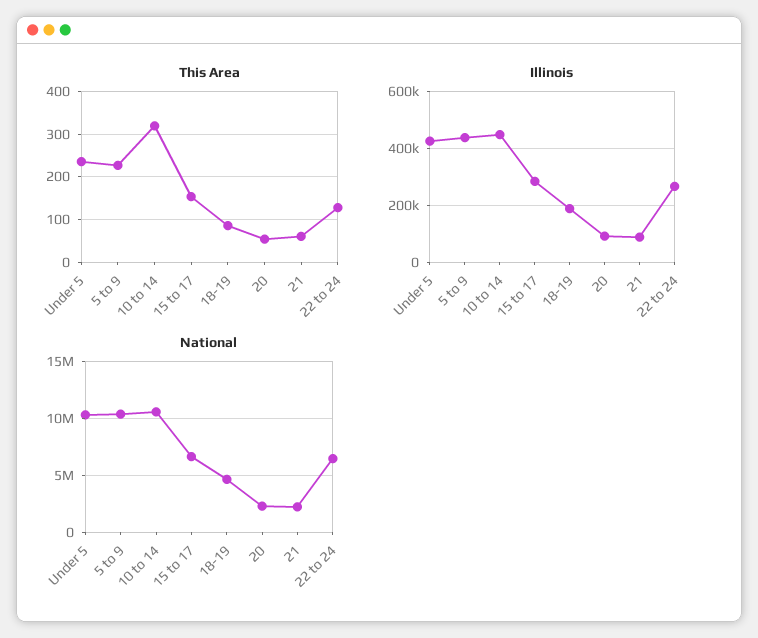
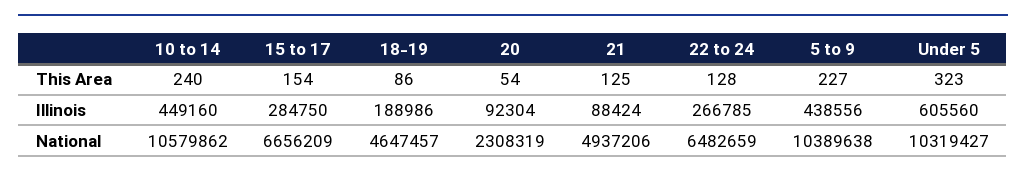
This Area, Under 5: 240 -> 323
This Area, 10 to 14: 320 -> 240
This Area, 21: 60 -> 125
Illinois, Under 5: 425000 -> 605560
National, 21: 2000000 -> 4937206

